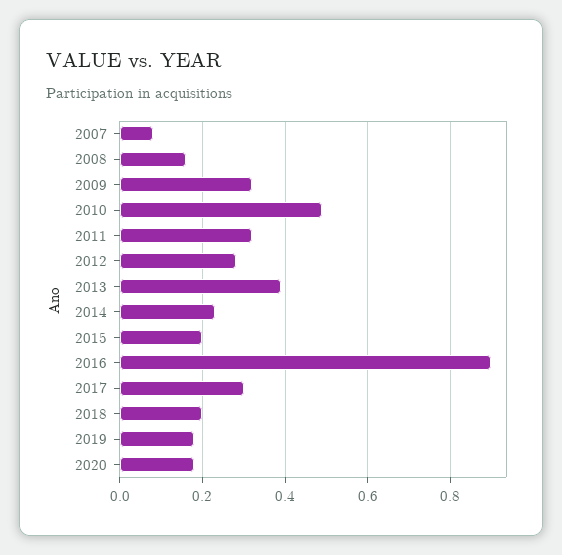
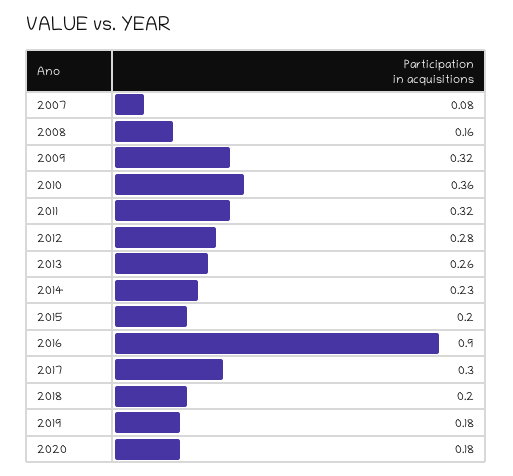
2010: 0.5 -> 0.36
2013: 0.4 -> 0.26

